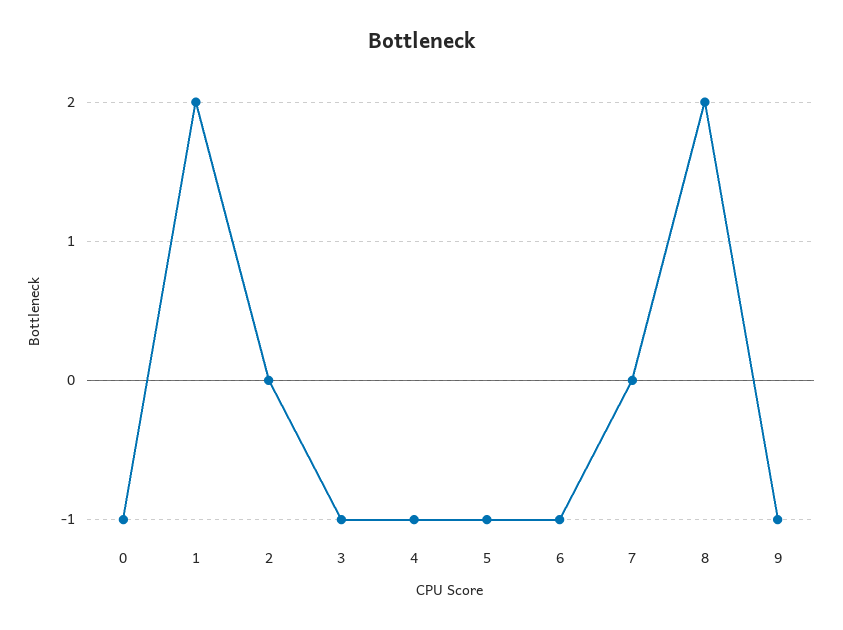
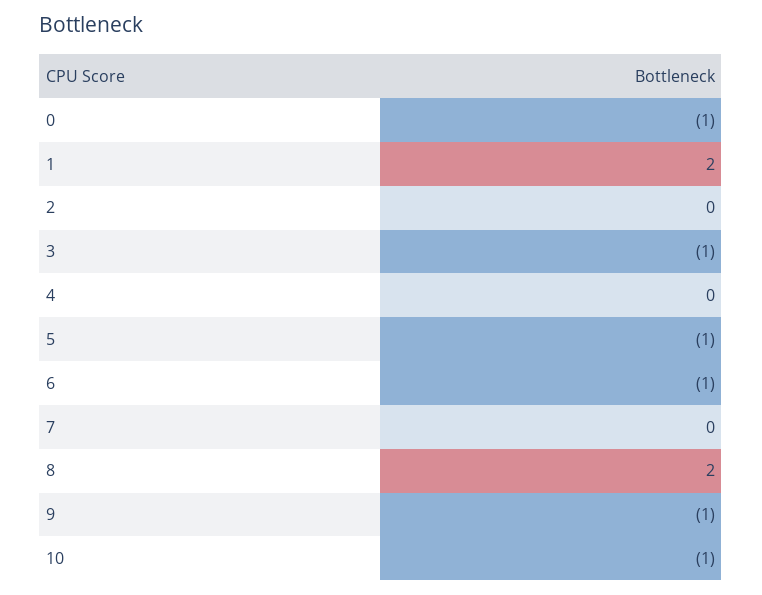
4: -1 -> 0
10: none -> -1

